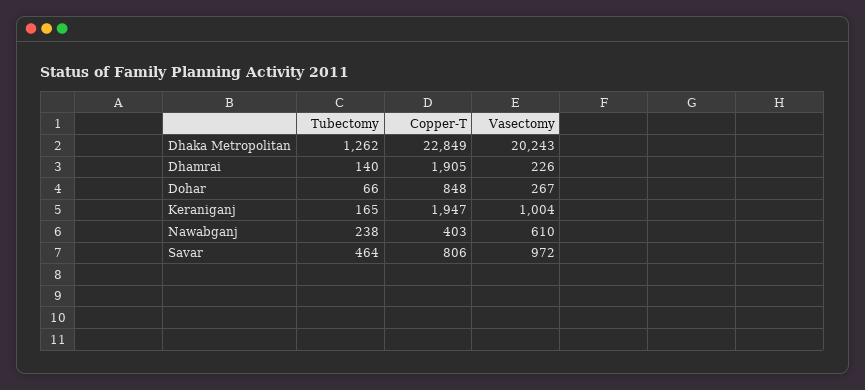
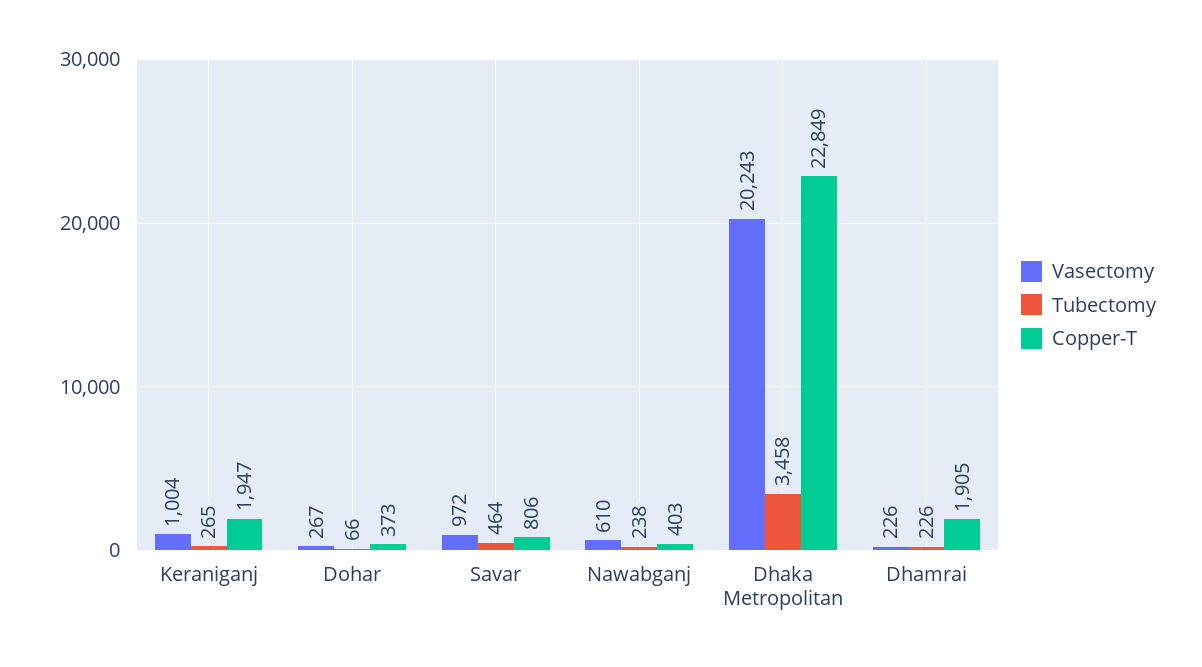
Tubectomy, Dhaka Metropolitan: 1262 -> 3458
Tubectomy, Dhamrai: 140 -> 226
Copper-T, Dohar: 848 -> 373
Tubectomy, Keraniganj: 165 -> 265

